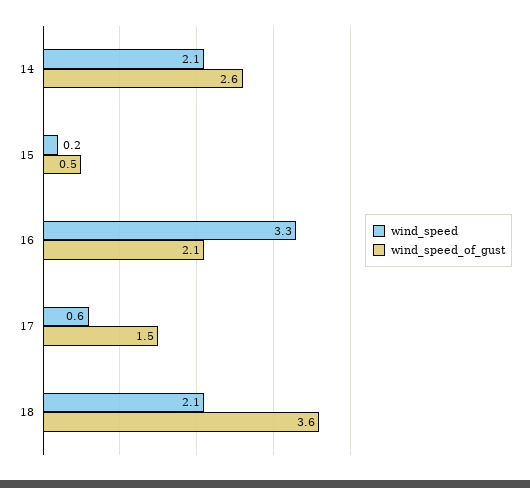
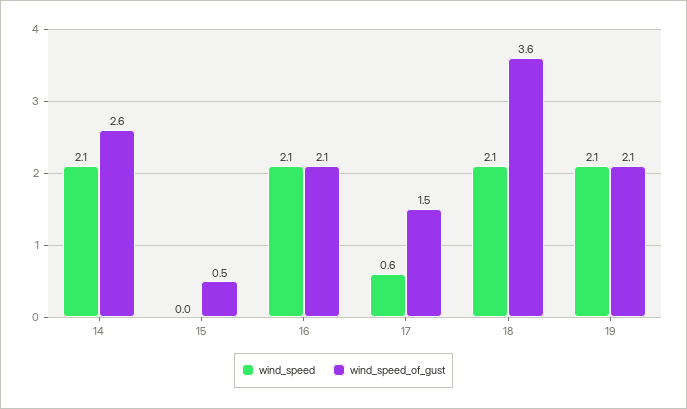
wind_speed, 15: 0.2 -> 0
wind_speed, 16: 3.3 -> 2.1
wind_speed, 19: none -> 2.1
wind_speed_of_gust, 19: none -> 2.1

